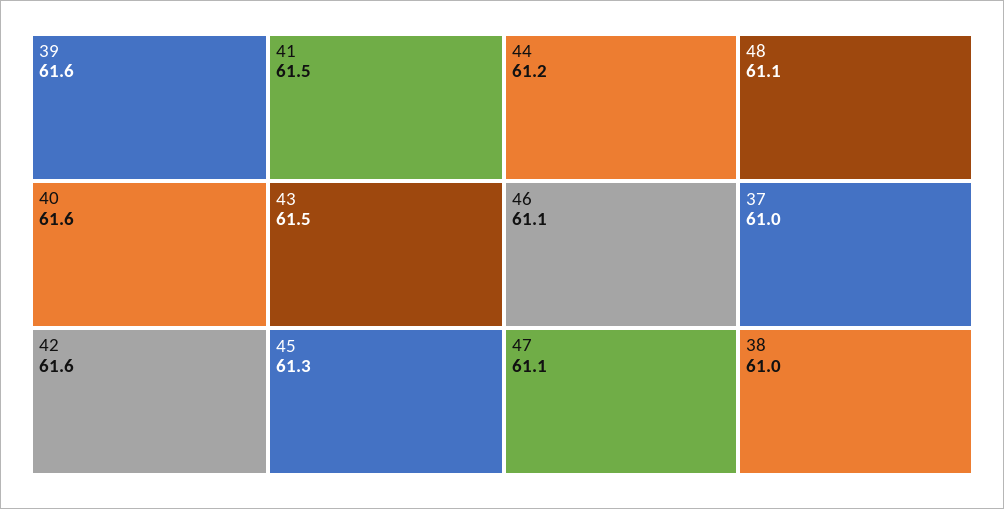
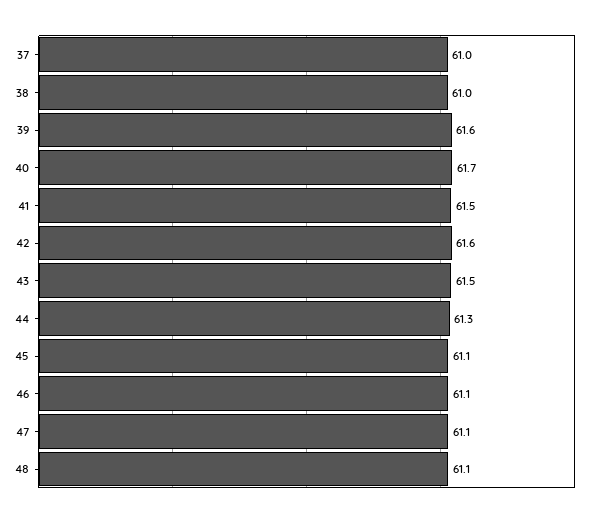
40: 61.6 -> 61.7
45: 61.3 -> 61.1
44: 61.2 -> 61.3

